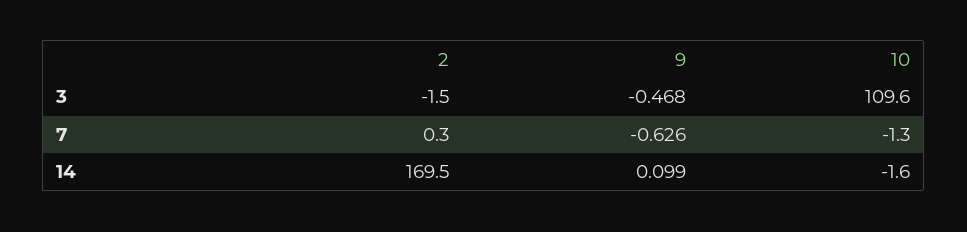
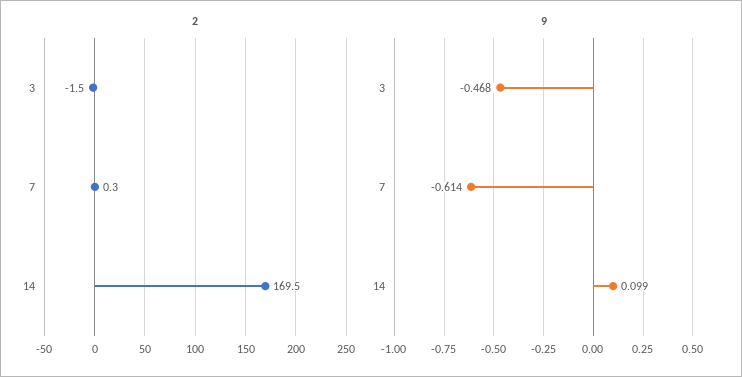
10, 3: 109.6 -> none
9, 7: -0.626 -> -0.614
10, 7: -1.3 -> none
10, 14: -1.6 -> none

